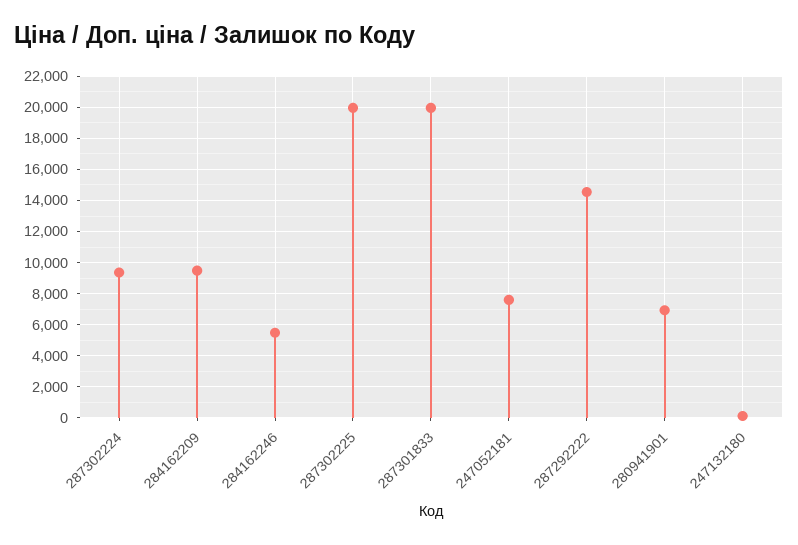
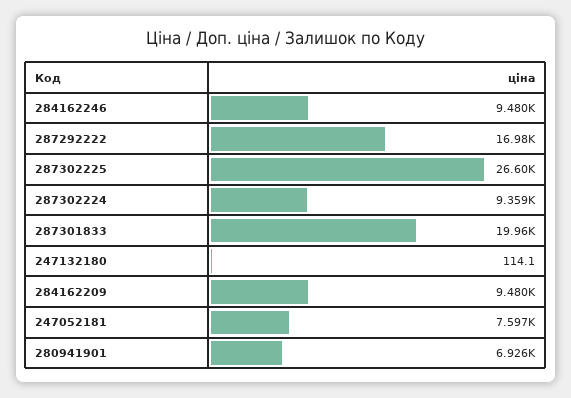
284162246: 5500 -> 9480
287302225: 20000 -> 26600
287292222: 14500 -> 16980

